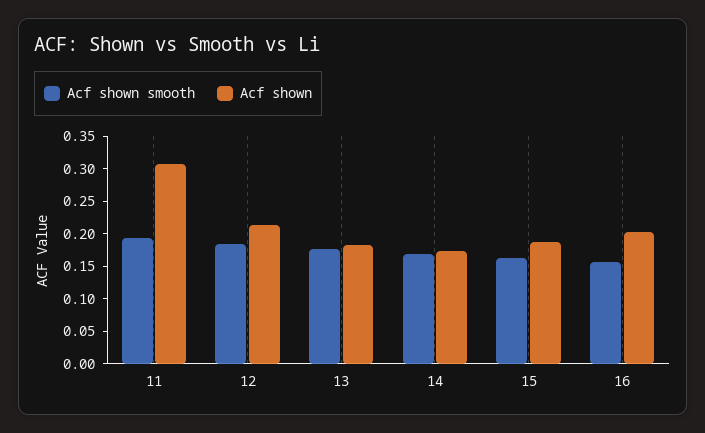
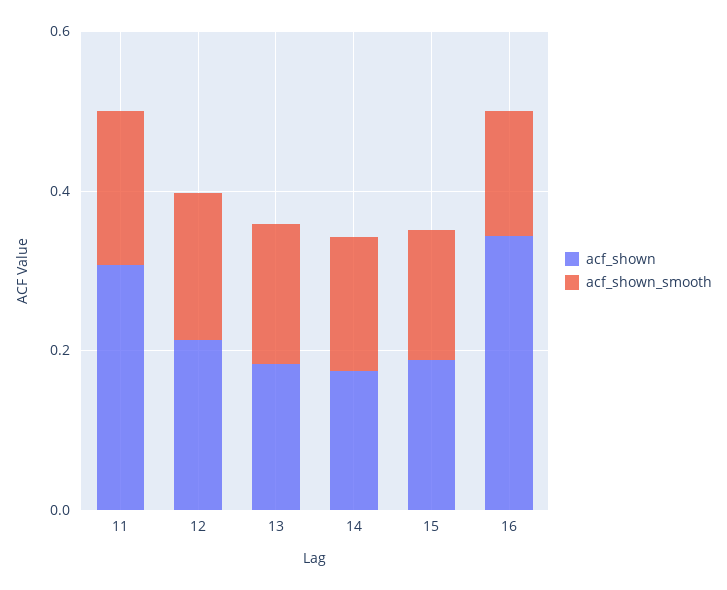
Acf shown, 16: 0.2 -> 0.35

